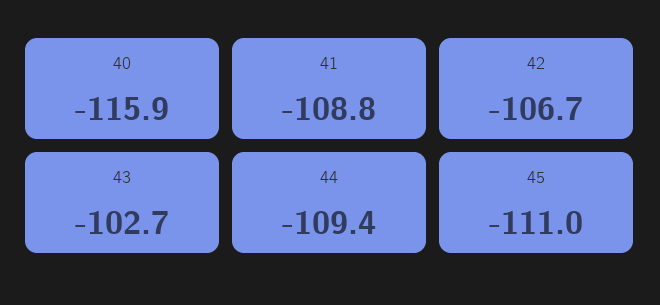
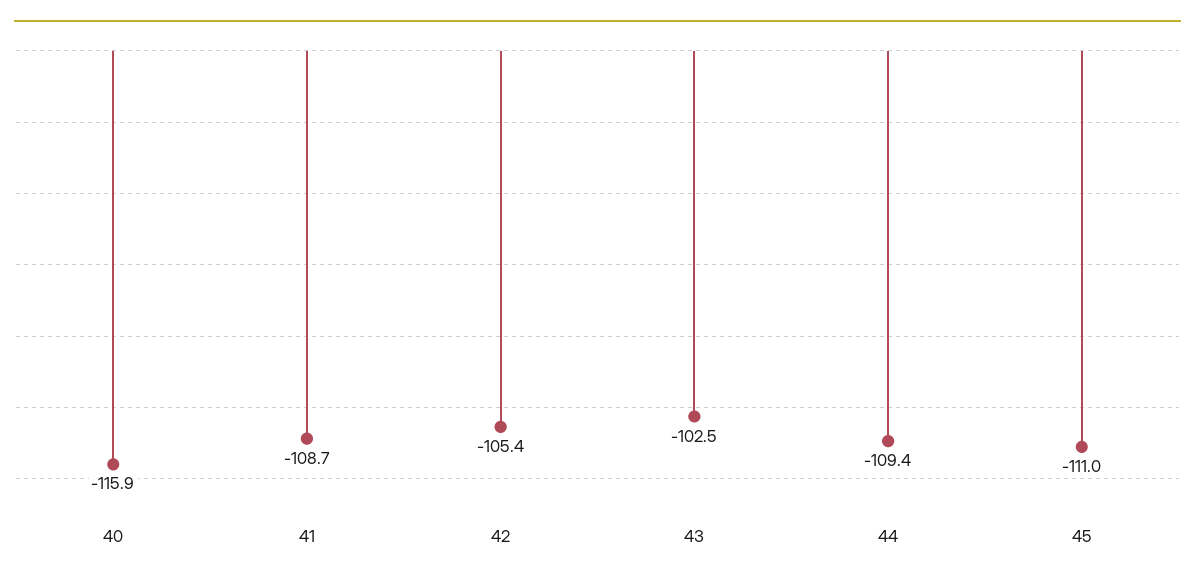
41: -108.8 -> -108.7
42: -106.7 -> -105.4
43: -102.7 -> -102.5

